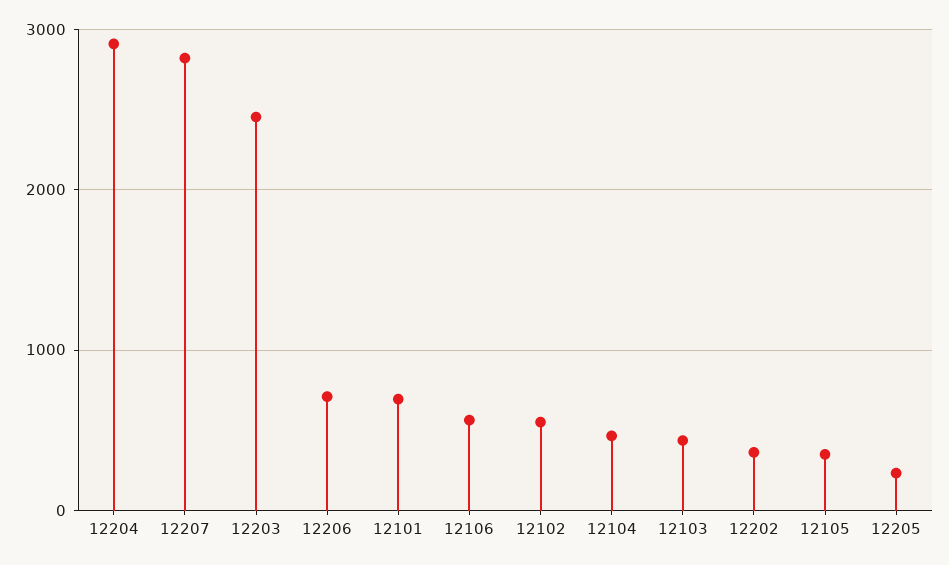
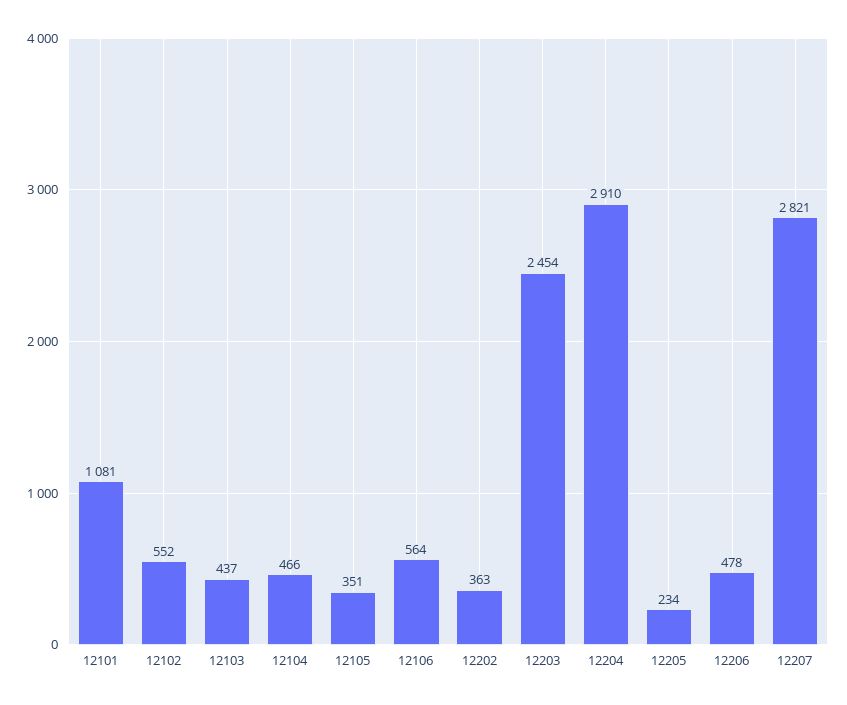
12206: 700 -> 478
12101: 700 -> 1081

